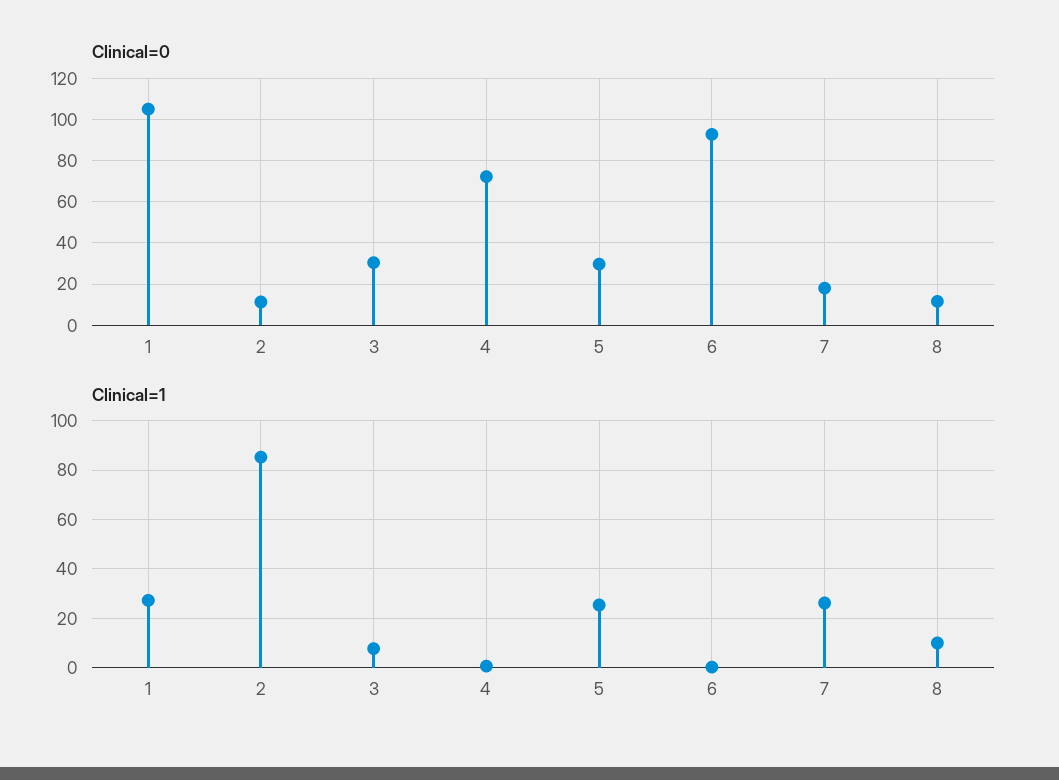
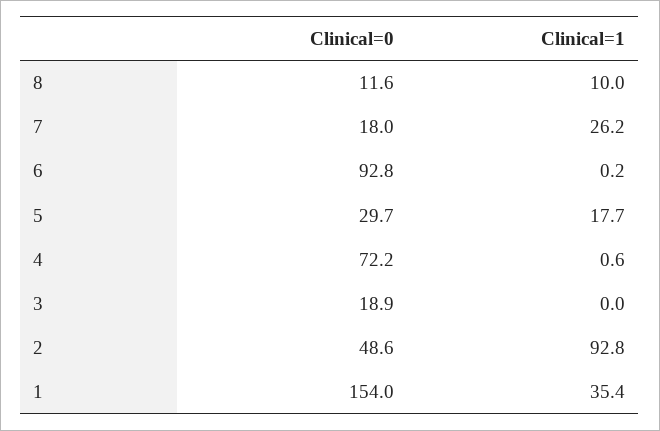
Clinical=0, 1: 105 -> 154
Clinical=0, 2: 10 -> 48.6
Clinical=0, 3: 30 -> 18.9
Clinical=1, 1: 27.5 -> 35.4
Clinical=1, 2: 85 -> 92.8
Clinical=1, 3: 7.5 -> 0
Clinical=1, 5: 25 -> 17.7

